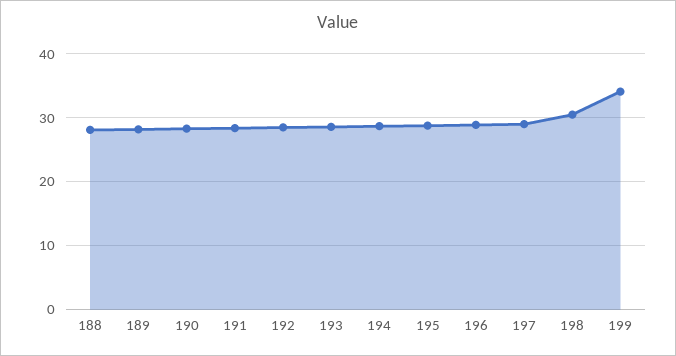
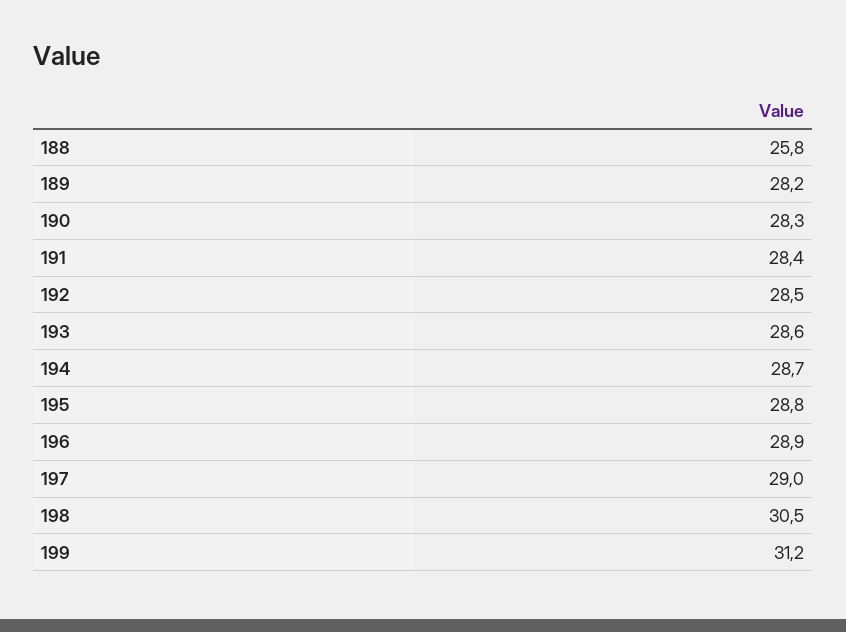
188: 28 -> 25.8
199: 34 -> 31.2

